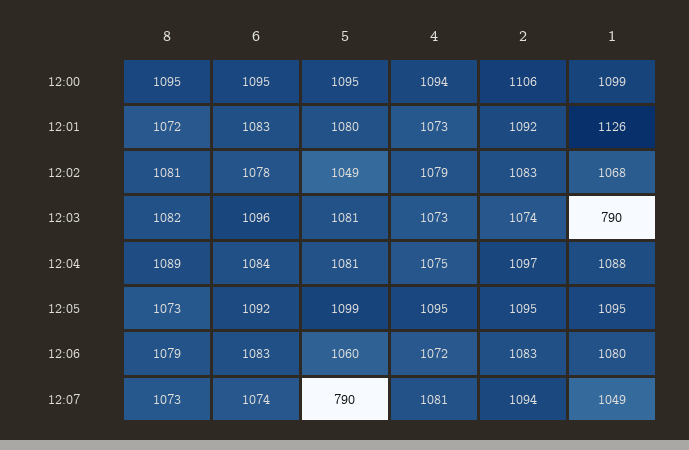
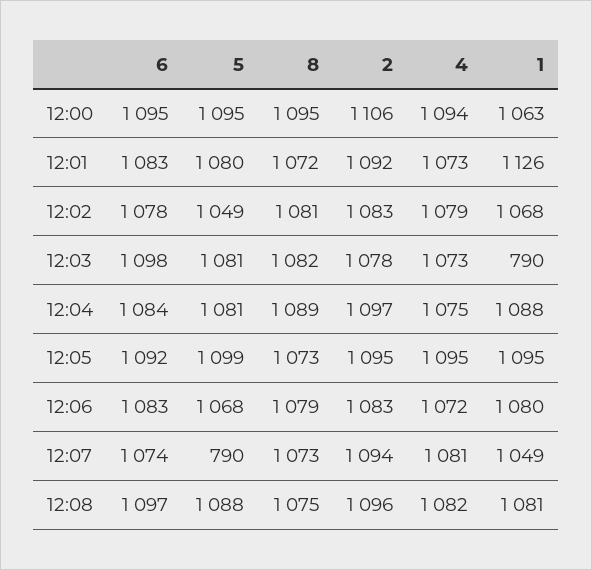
1, 12:00: 1099 -> 1063
6, 12:03: 1096 -> 1098
2, 12:03: 1074 -> 1078
5, 12:06: 1060 -> 1068
6, 12:08: none -> 1097
5, 12:08: none -> 1088
8, 12:08: none -> 1075
2, 12:08: none -> 1096
4, 12:08: none -> 1082
1, 12:08: none -> 1081

